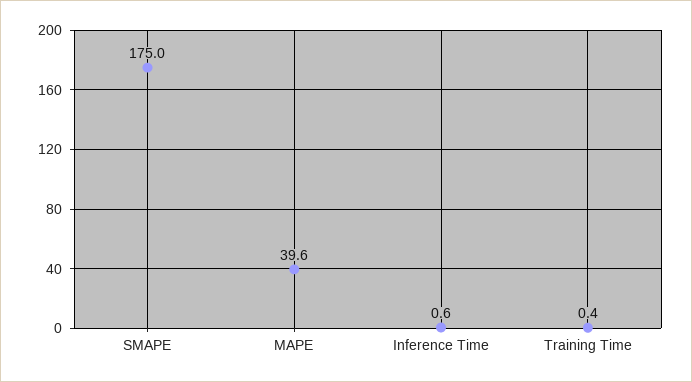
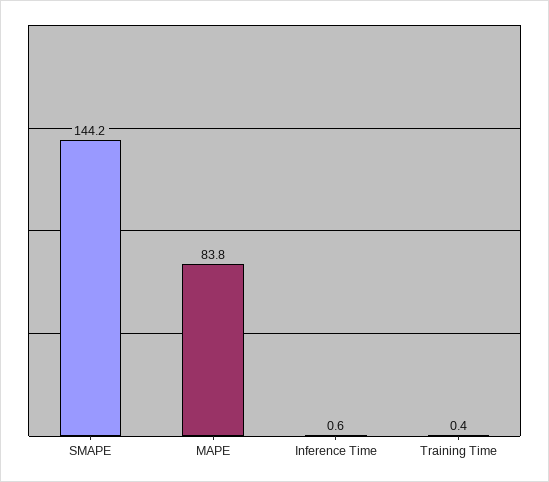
SMAPE: 175 -> 144.2
MAPE: 39.6 -> 83.8

